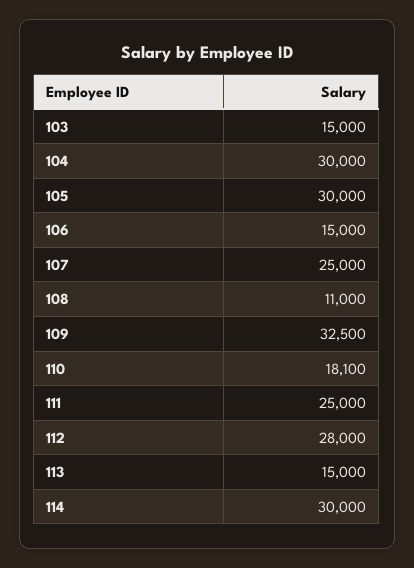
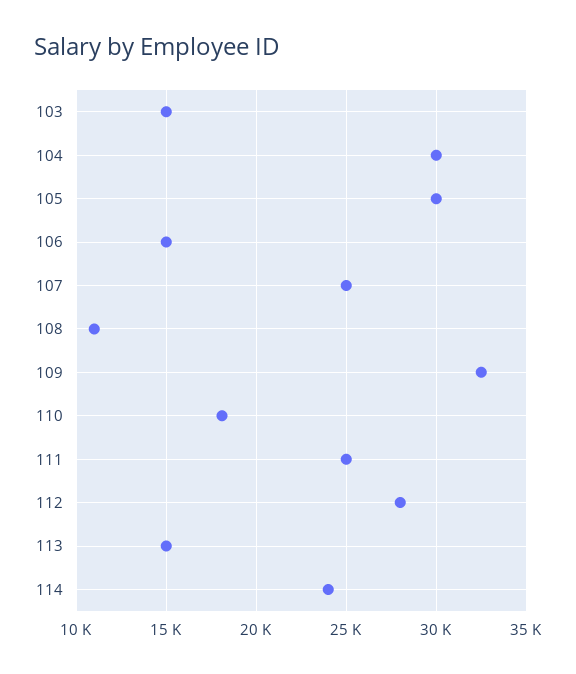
114: 30000 -> 24000

